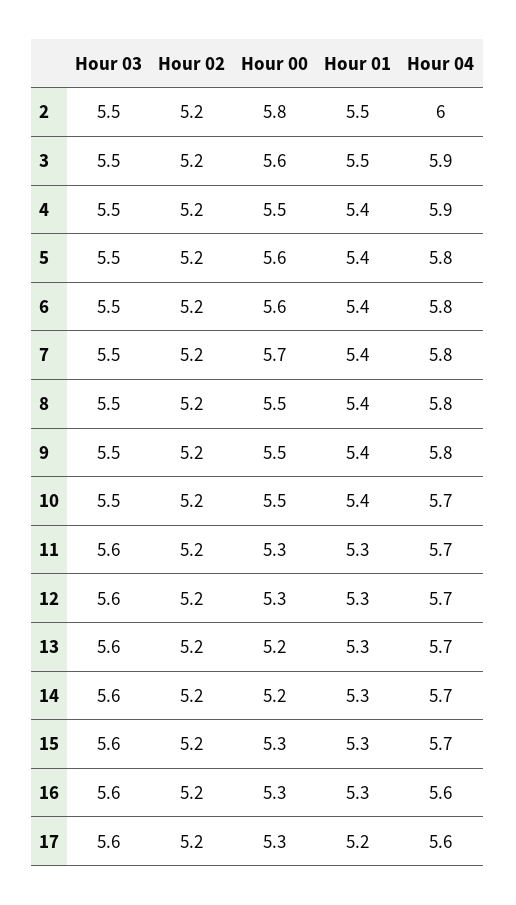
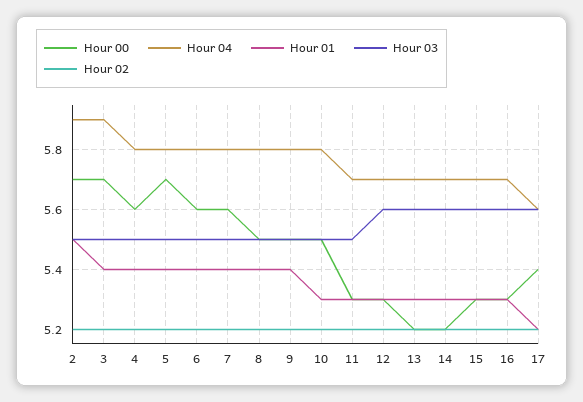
Hour 00, 2: 5.8 -> 5.7
Hour 04, 2: 6 -> 5.9
Hour 00, 3: 5.6 -> 5.7
Hour 01, 3: 5.5 -> 5.4
Hour 00, 4: 5.5 -> 5.6
Hour 04, 4: 5.9 -> 5.8
Hour 00, 5: 5.6 -> 5.7
Hour 00, 7: 5.7 -> 5.6
Hour 01, 10: 5.4 -> 5.3
Hour 04, 10: 5.7 -> 5.8
Hour 03, 11: 5.6 -> 5.5
Hour 04, 16: 5.6 -> 5.7
Hour 00, 17: 5.3 -> 5.4

